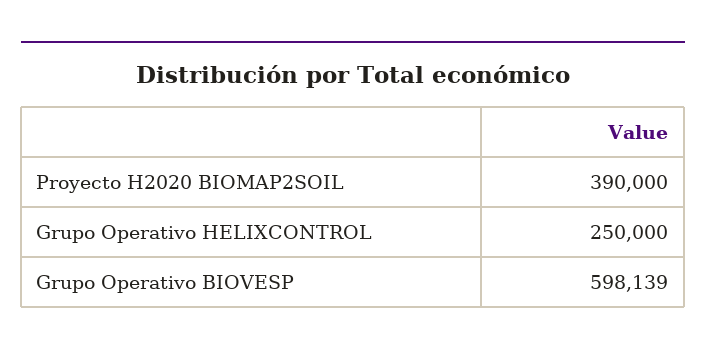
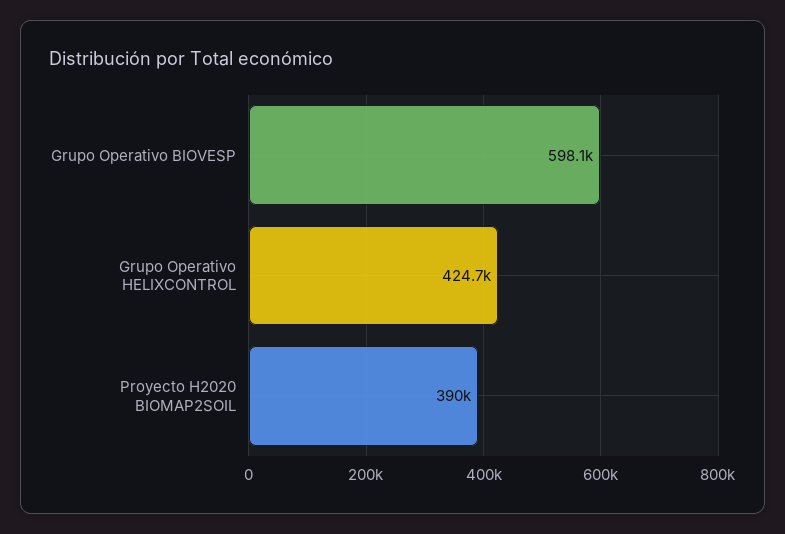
Grupo Operativo HELIXCONTROL: 250000 -> 424700

